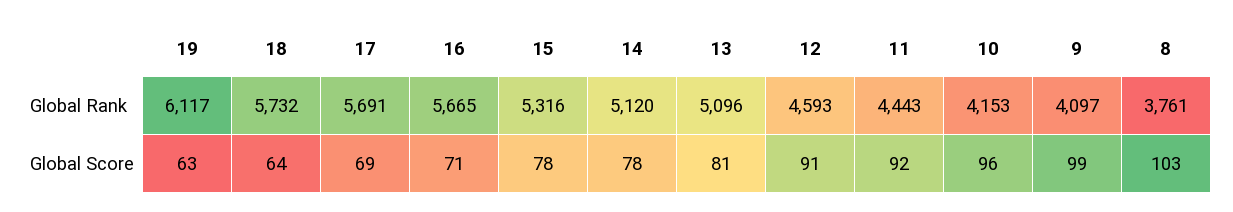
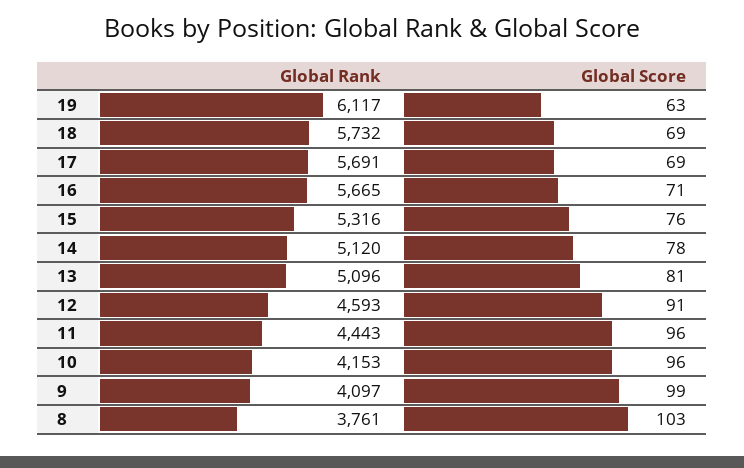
18, Global Score: 64 -> 69
15, Global Score: 78 -> 76
11, Global Score: 92 -> 96

